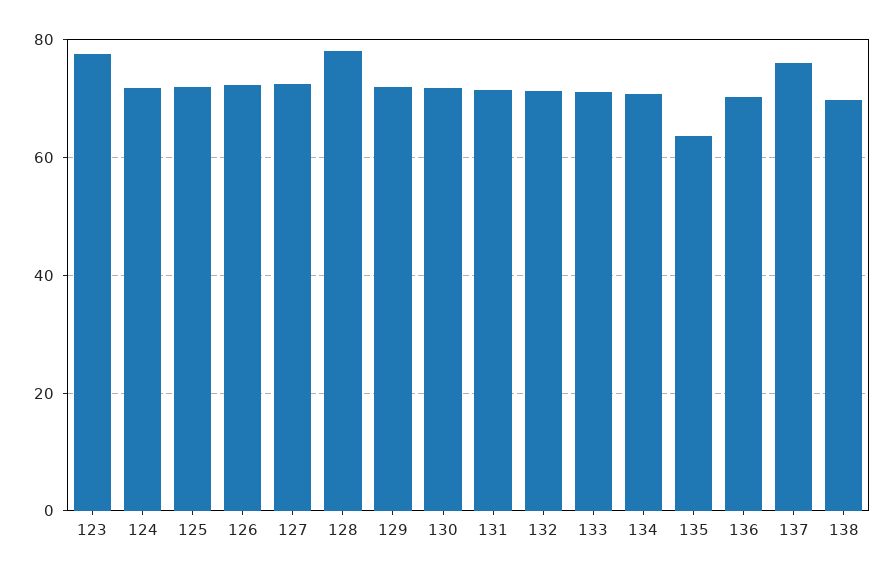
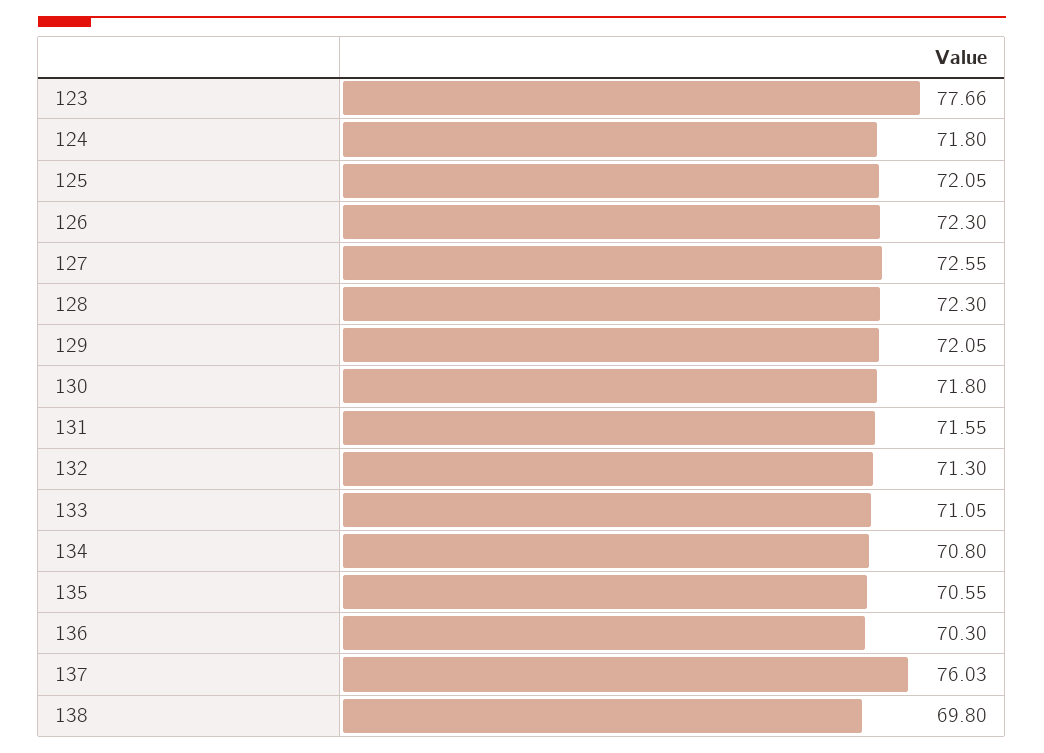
128: 78 -> 72.3
135: 64 -> 70.55

